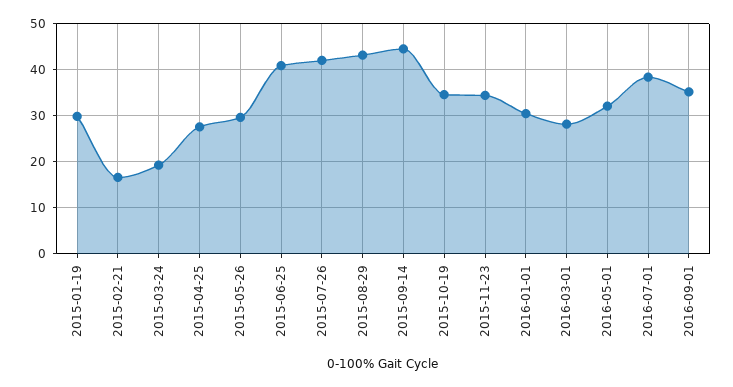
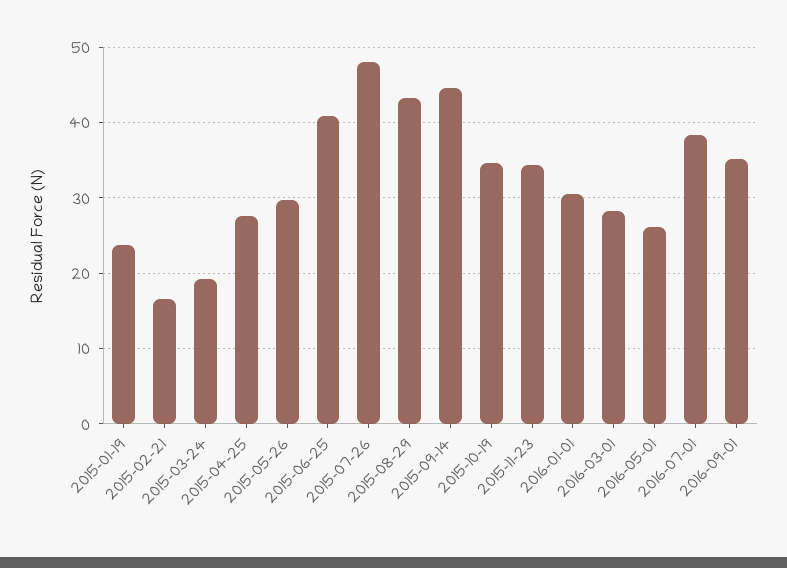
2015-01-19: 30 -> 24
2015-07-26: 42 -> 48
2016-05-01: 32 -> 26

